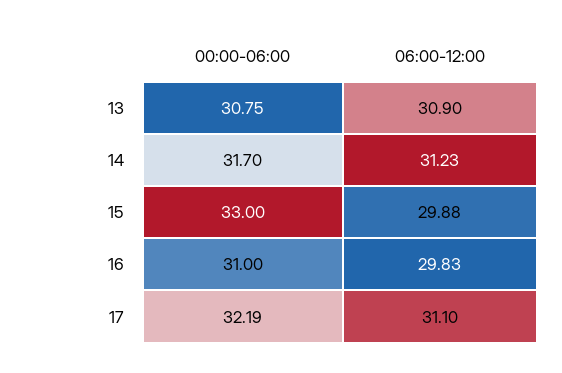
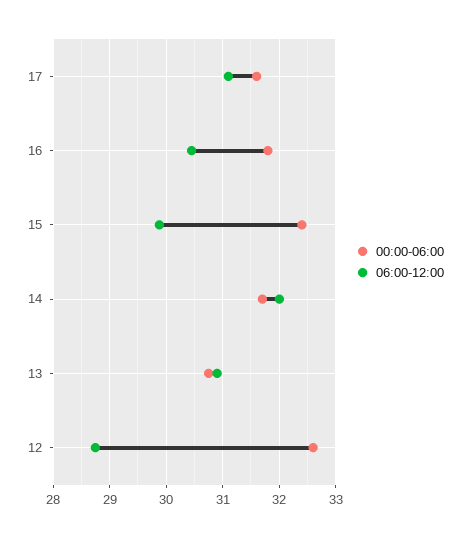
06:00-12:00, 14: 31.23 -> 32
00:00-06:00, 15: 33 -> 32.4
00:00-06:00, 16: 31 -> 31.8
06:00-12:00, 16: 29.83 -> 30.4
00:00-06:00, 17: 32.19 -> 31.6
00:00-06:00, 12: none -> 32.6
06:00-12:00, 12: none -> 28.8

